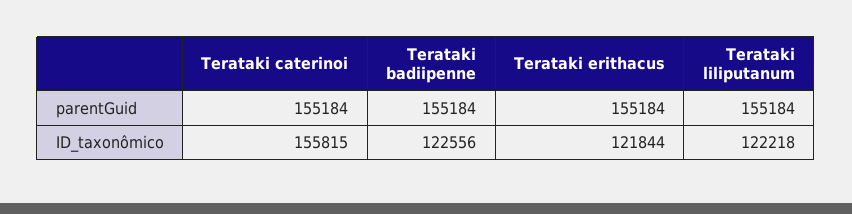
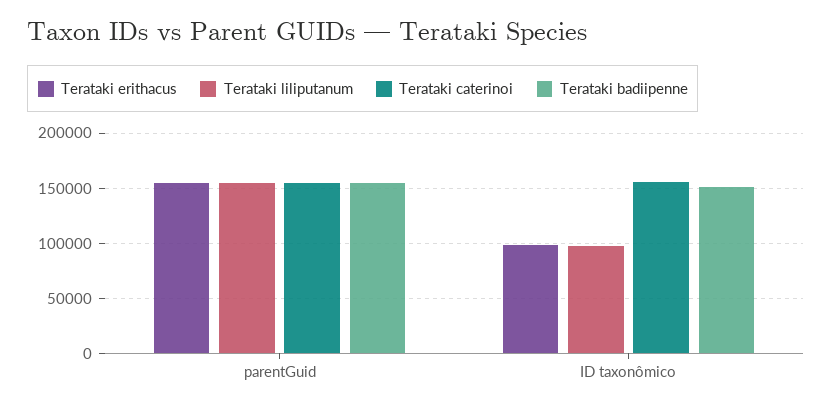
Terataki badiipenne, ID_taxonômico: 122556 -> 150000
Terataki erithacus, ID_taxonômico: 121844 -> 100000
Terataki liliputanum, ID_taxonômico: 122218 -> 100000

